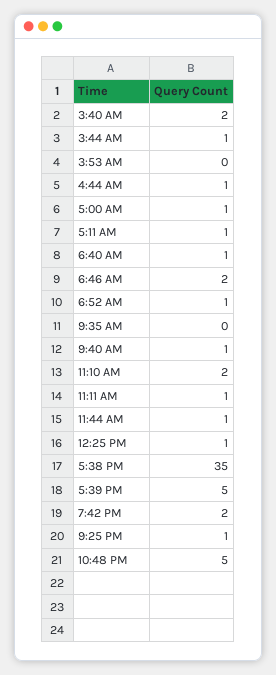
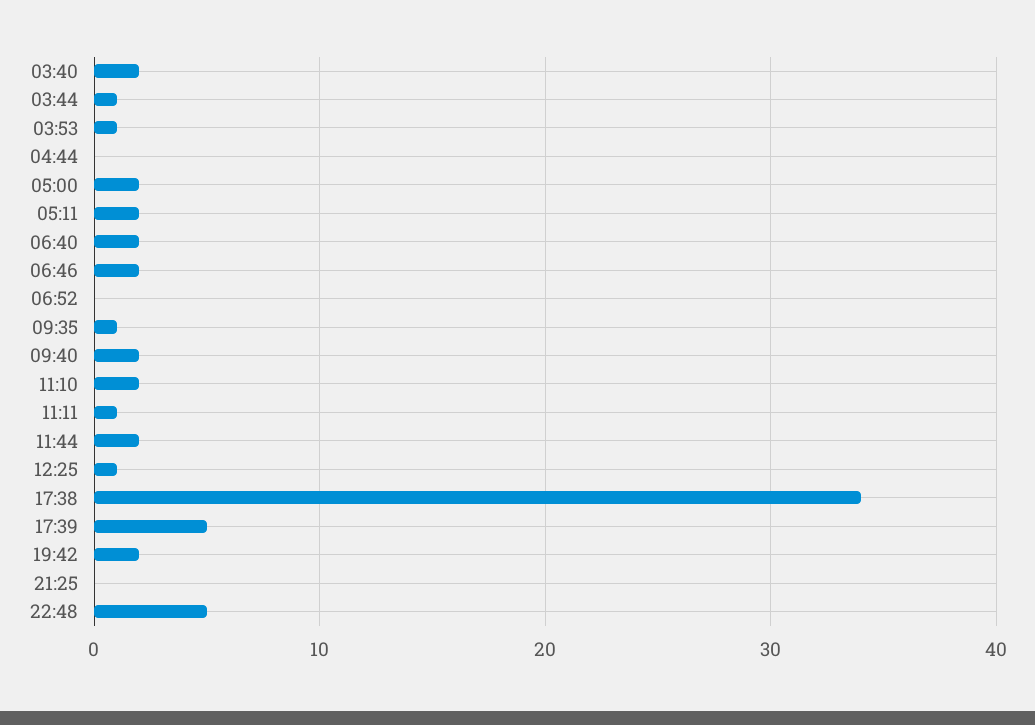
3:53 AM: 0 -> 1
4:44 AM: 1 -> 0
5:00 AM: 1 -> 2
5:11 AM: 1 -> 2
6:40 AM: 1 -> 2
6:52 AM: 1 -> 0
9:35 AM: 0 -> 1
9:40 AM: 1 -> 2
11:44 AM: 1 -> 2
5:38 PM: 35 -> 34
9:25 PM: 1 -> 0

